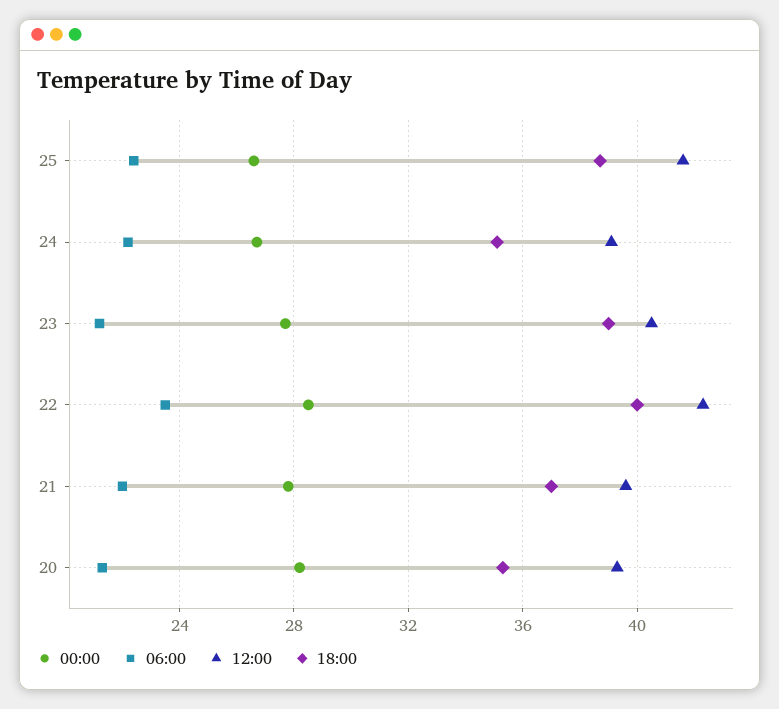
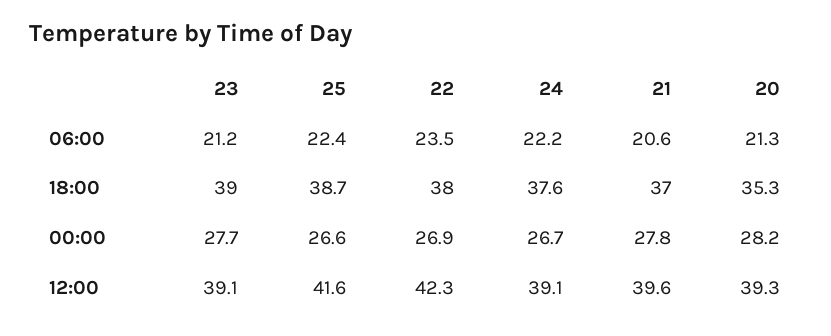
18:00, 24: 35 -> 37.6
12:00, 23: 40.5 -> 39.1
00:00, 22: 28.5 -> 26.9
18:00, 22: 40 -> 38
06:00, 21: 22 -> 20.6

